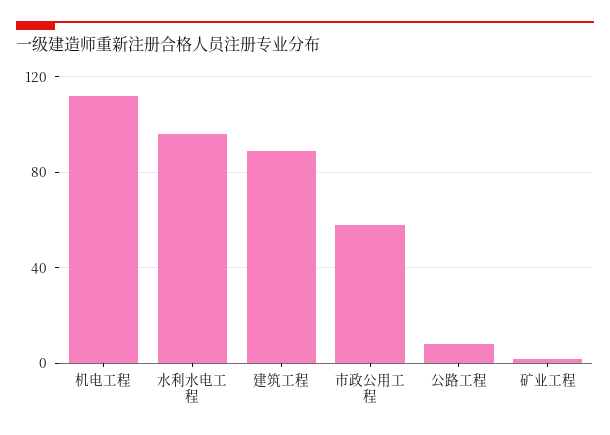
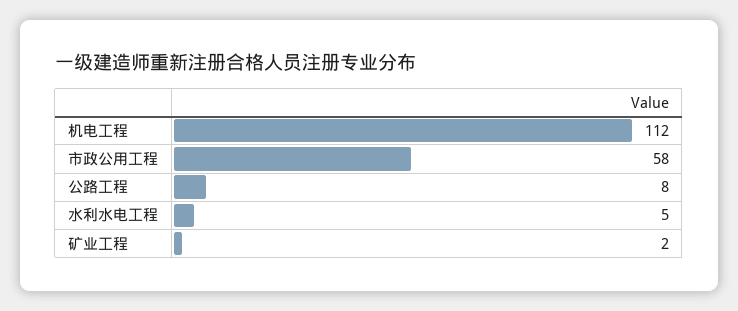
水利水电工程: 95 -> 5
建筑工程: 90 -> none

